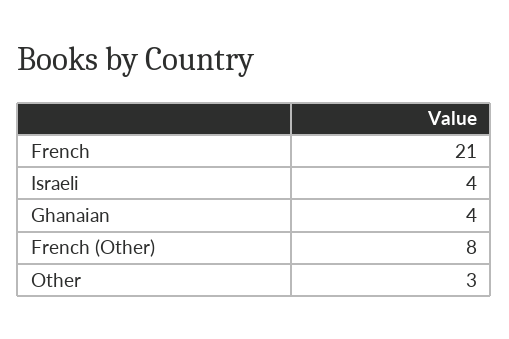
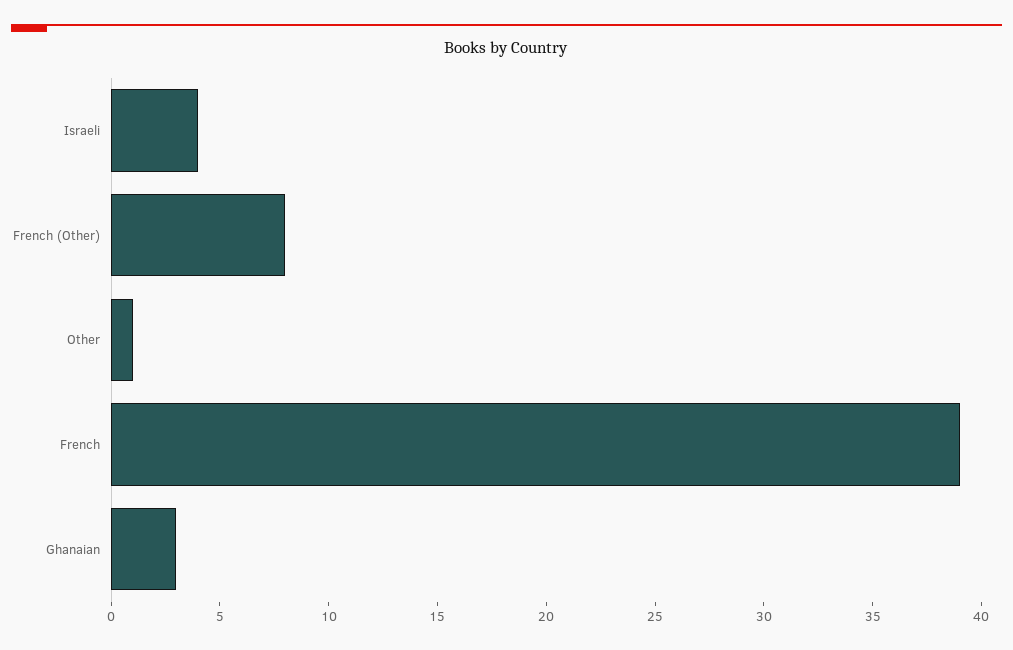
French: 21 -> 39
Ghanaian: 4 -> 3
Other: 3 -> 1

